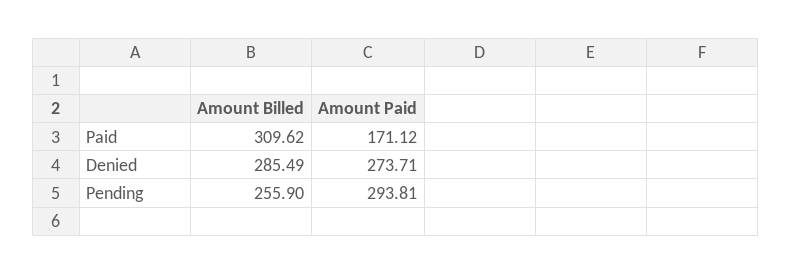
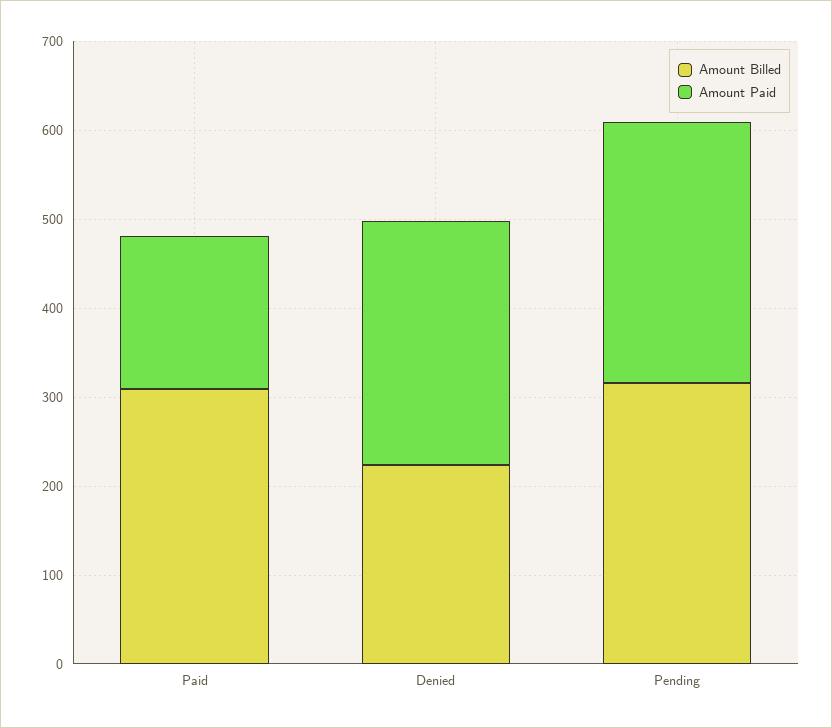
Amount Billed, Denied: 285.49 -> 220
Amount Billed, Pending: 255.9 -> 320

